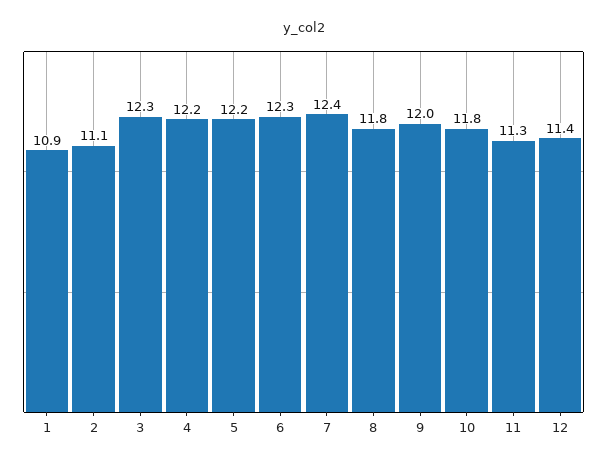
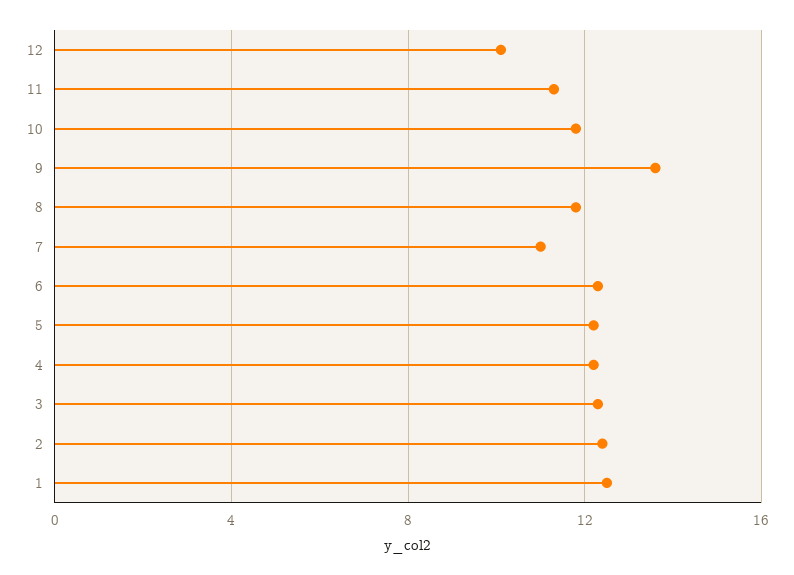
1: 10.9 -> 12.5
2: 11.1 -> 12.5
7: 12.4 -> 11
9: 12 -> 13.5
12: 11.4 -> 10

